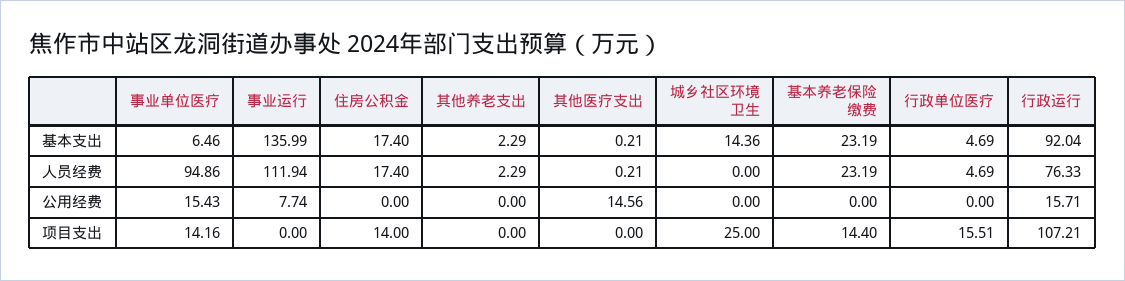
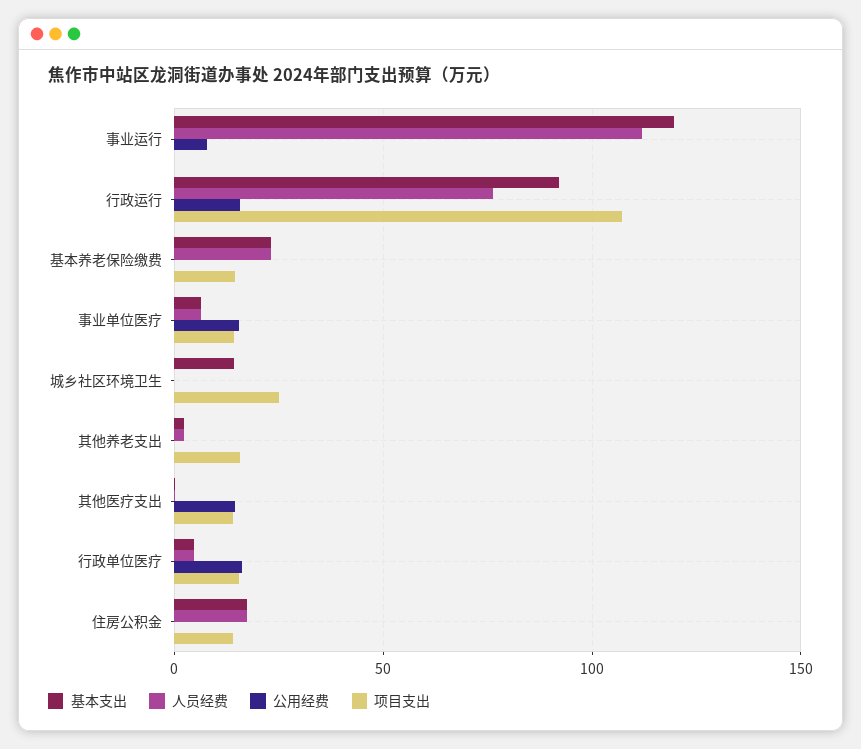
基本支出, 事业运行: 135.99 -> 120
人员经费, 事业单位医疗: 94.86 -> 5
公用经费, 行政单位医疗: 0 -> 15
项目支出, 其他养老支出: 0 -> 15
项目支出, 其他医疗支出: 0 -> 15

